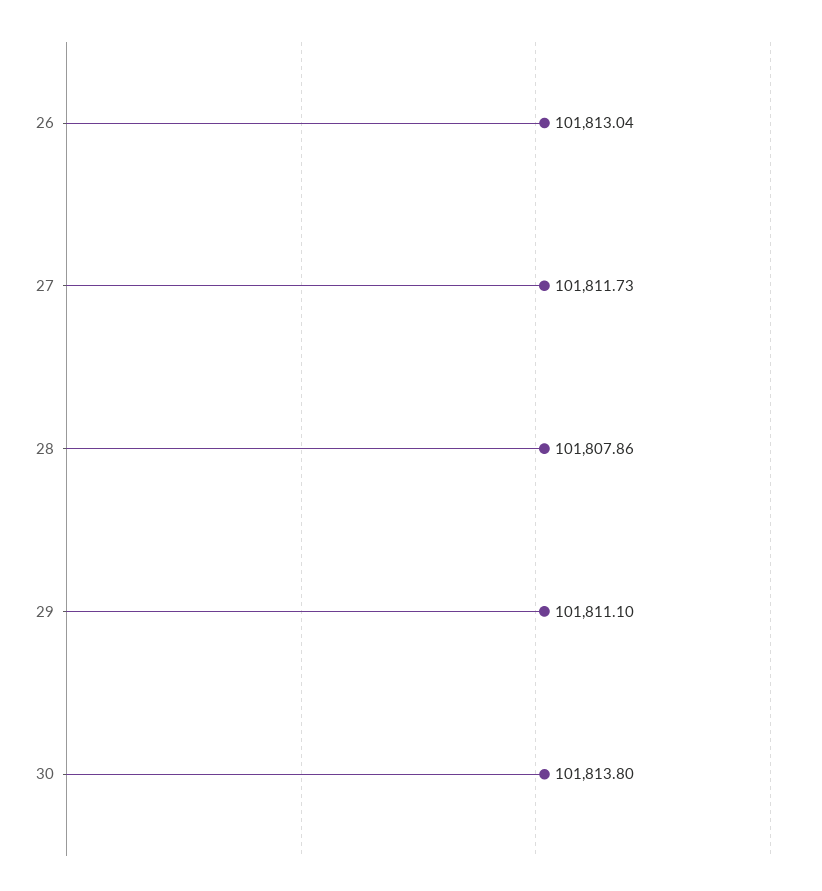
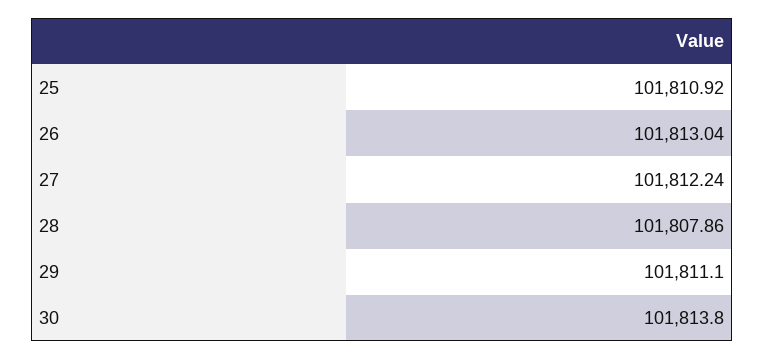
27: 101811.73 -> 101812.24
25: none -> 101810.92

